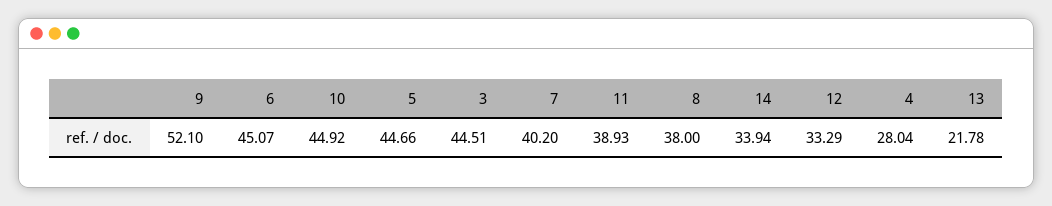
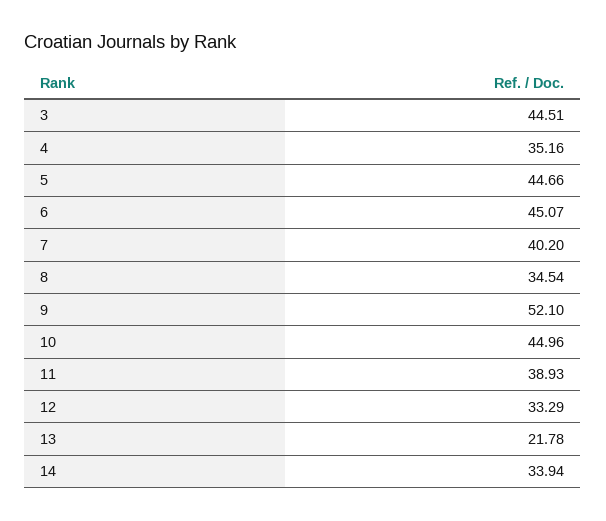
10: 44.92 -> 44.96
8: 38 -> 34.54
4: 28.04 -> 35.16

